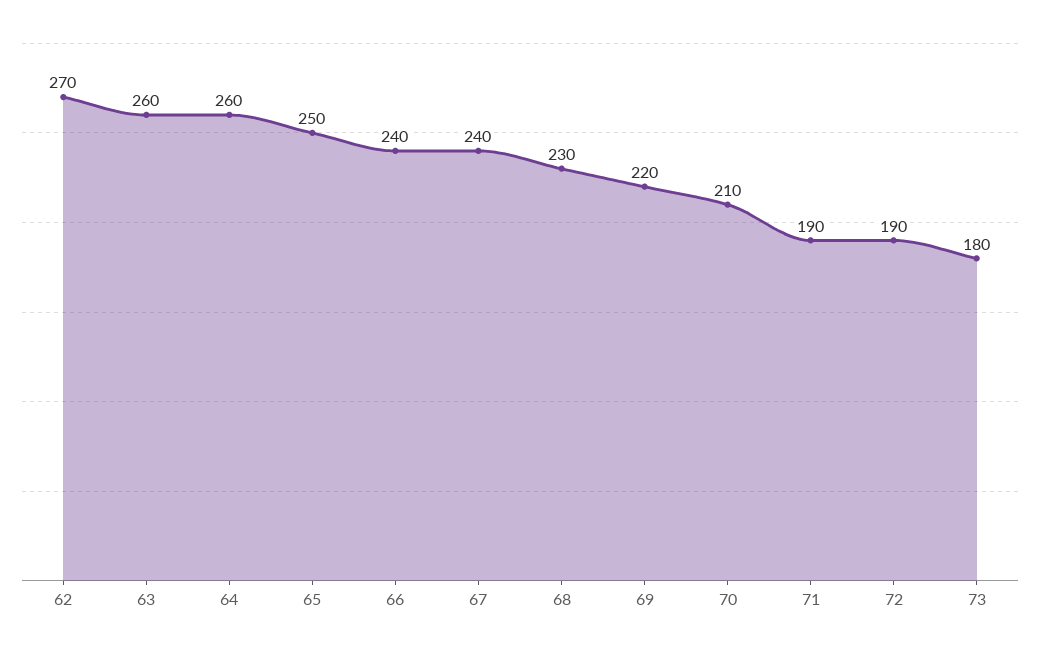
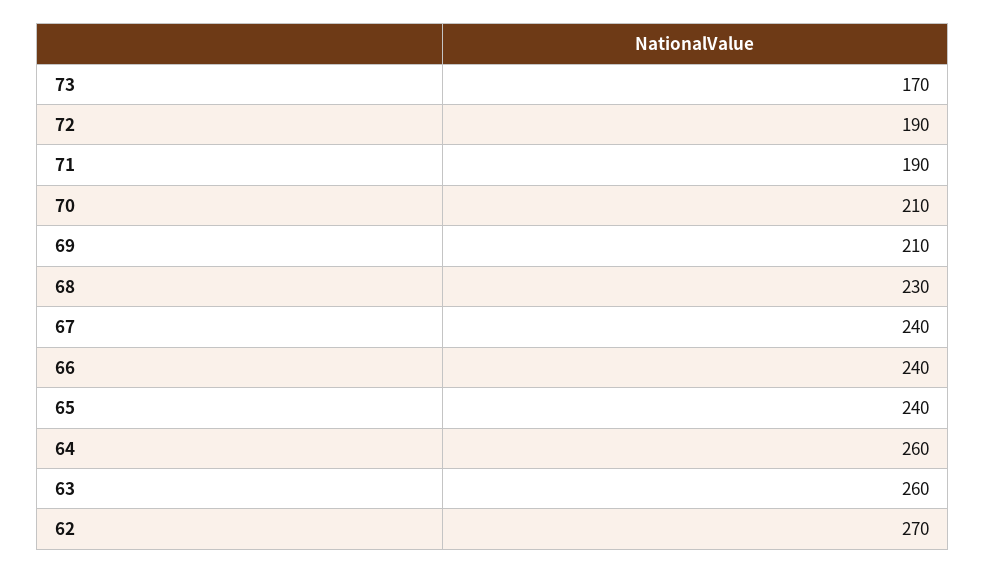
65: 250 -> 240
69: 220 -> 210
73: 180 -> 170

